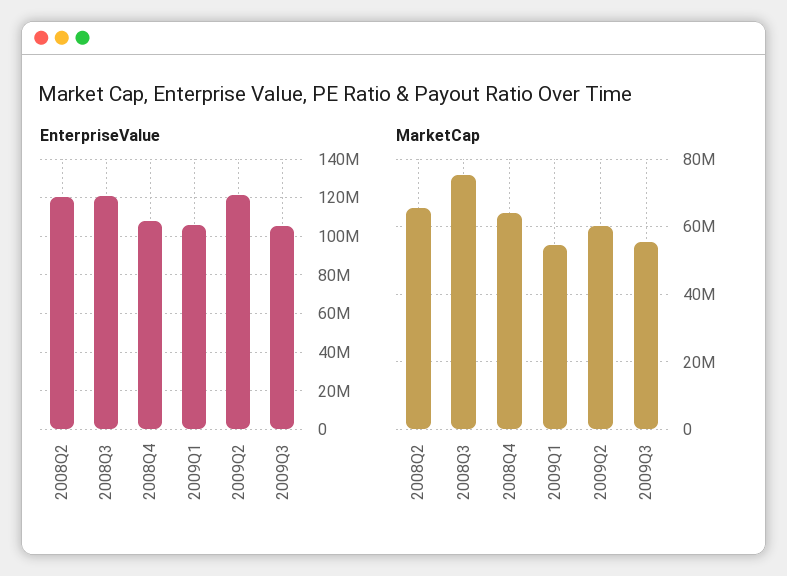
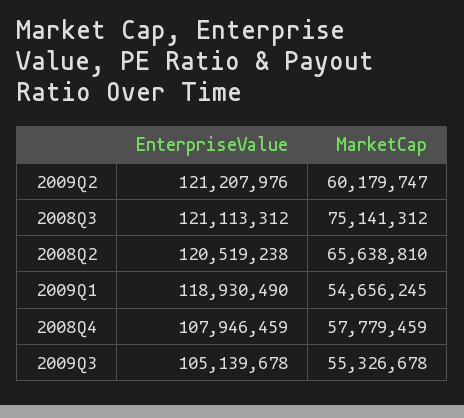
EnterpriseValue, 2009Q1: 105000000 -> 118930490
MarketCap, 2008Q4: 64000000 -> 57779459

